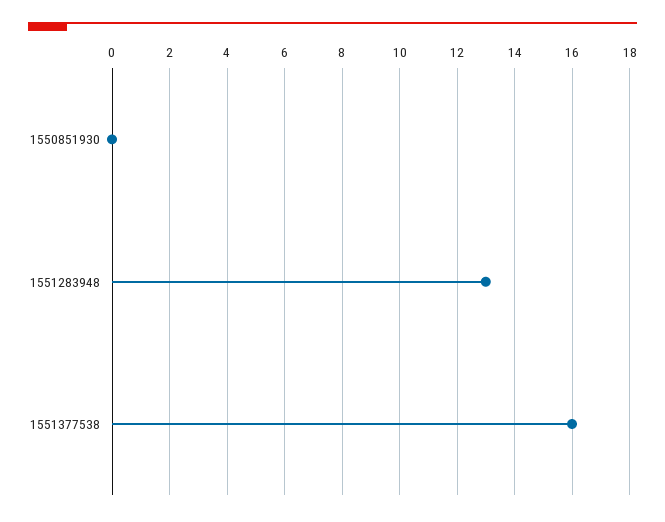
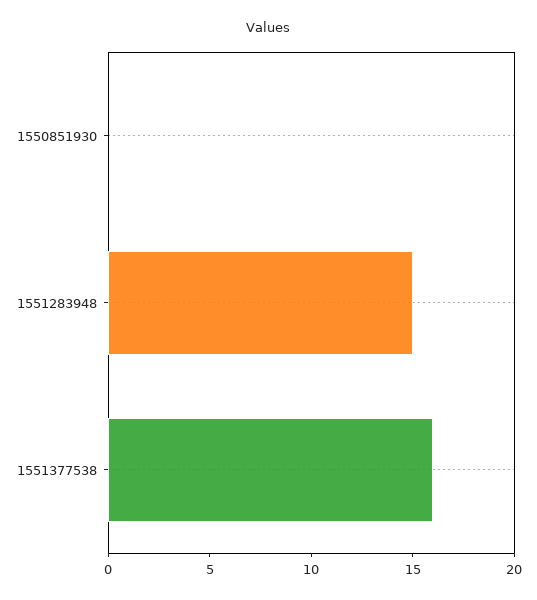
1551283948: 13 -> 15

